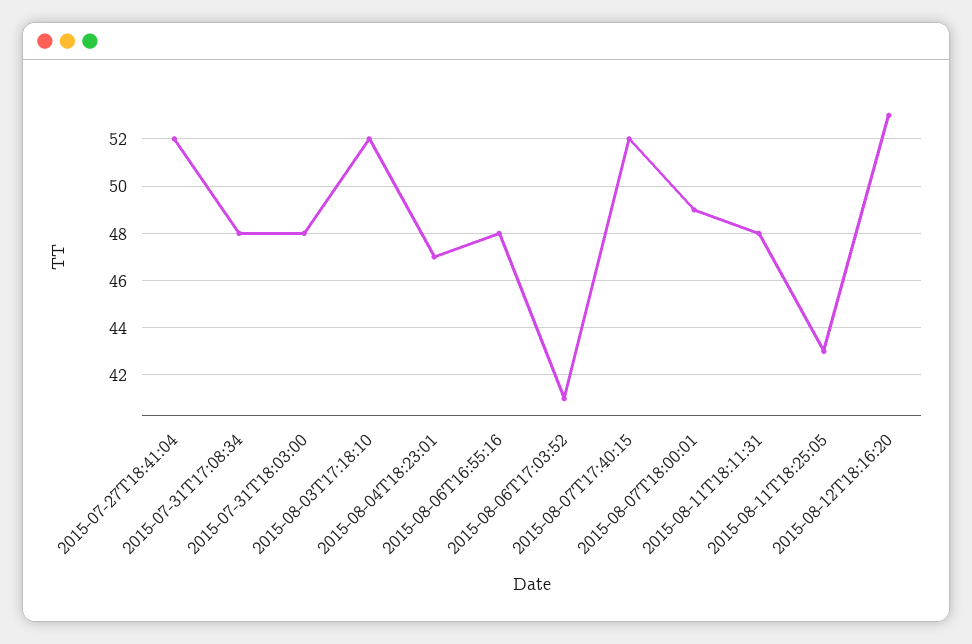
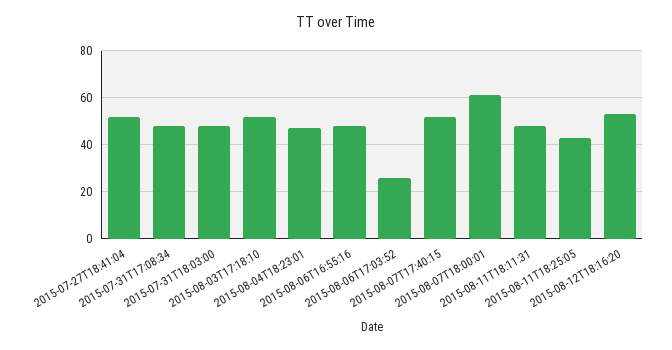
2015-08-06T17:03:52: 41 -> 25
2015-08-07T18:00:01: 49 -> 60

